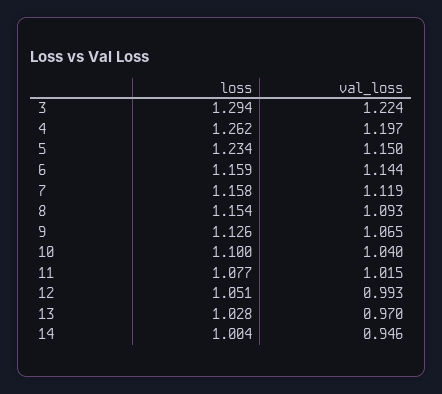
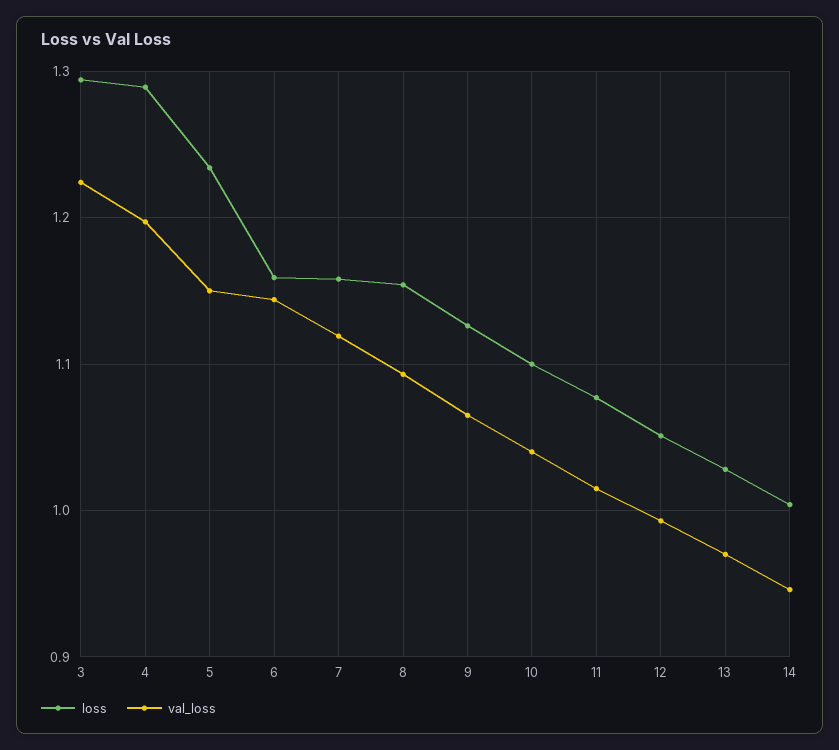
loss, 4: 1.262 -> 1.29

